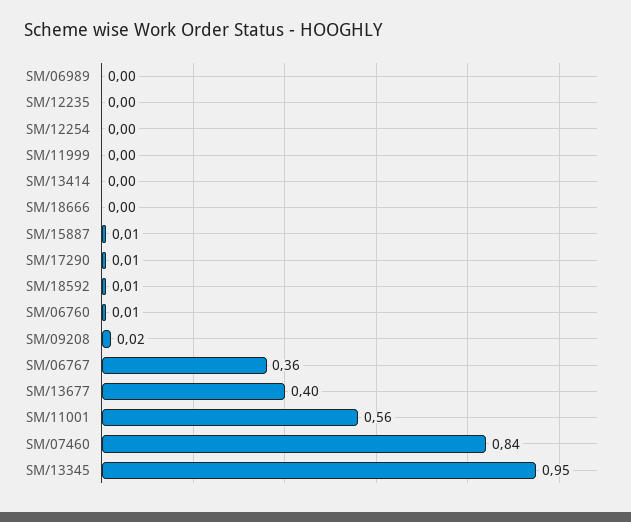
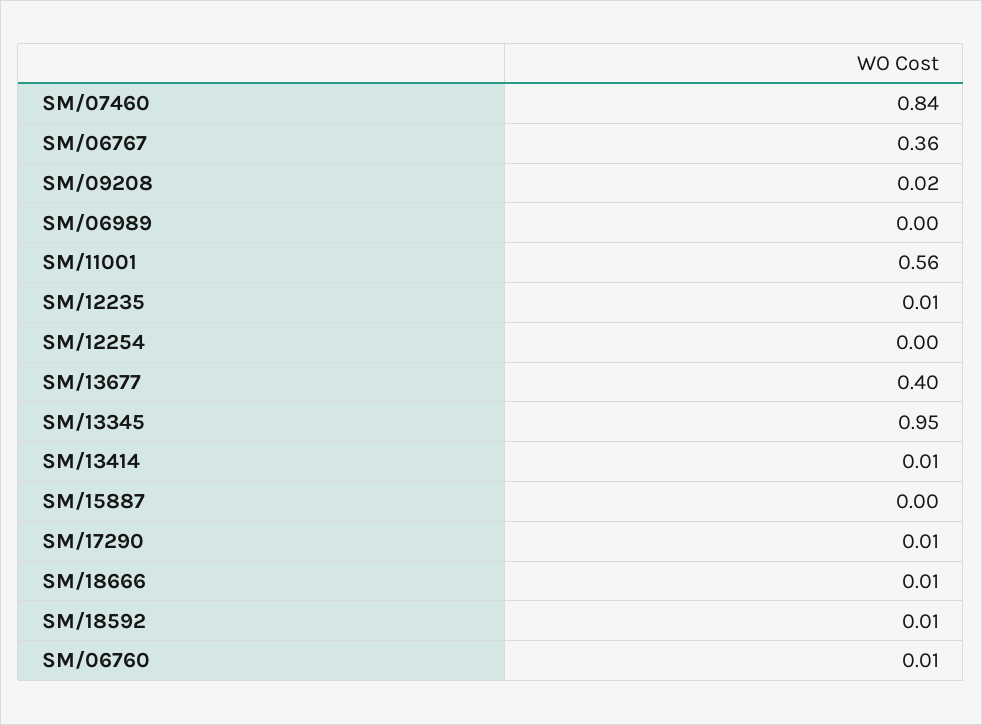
SM/12235: 0 -> 0.01
SM/11999: 0 -> none
SM/13414: 0 -> 0.01
SM/18666: 0 -> 0.01
SM/15887: 0.01 -> 0

